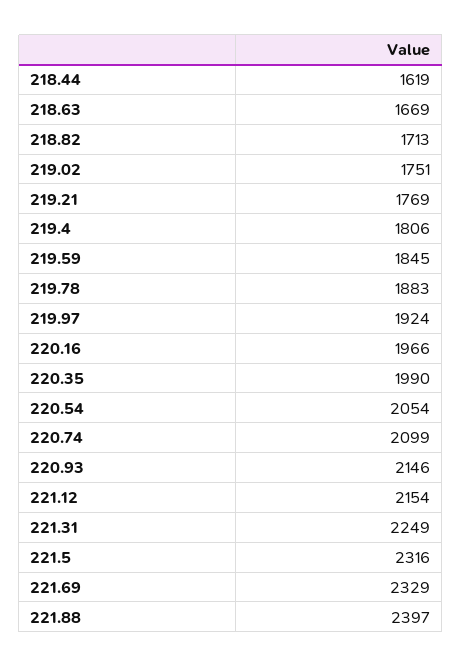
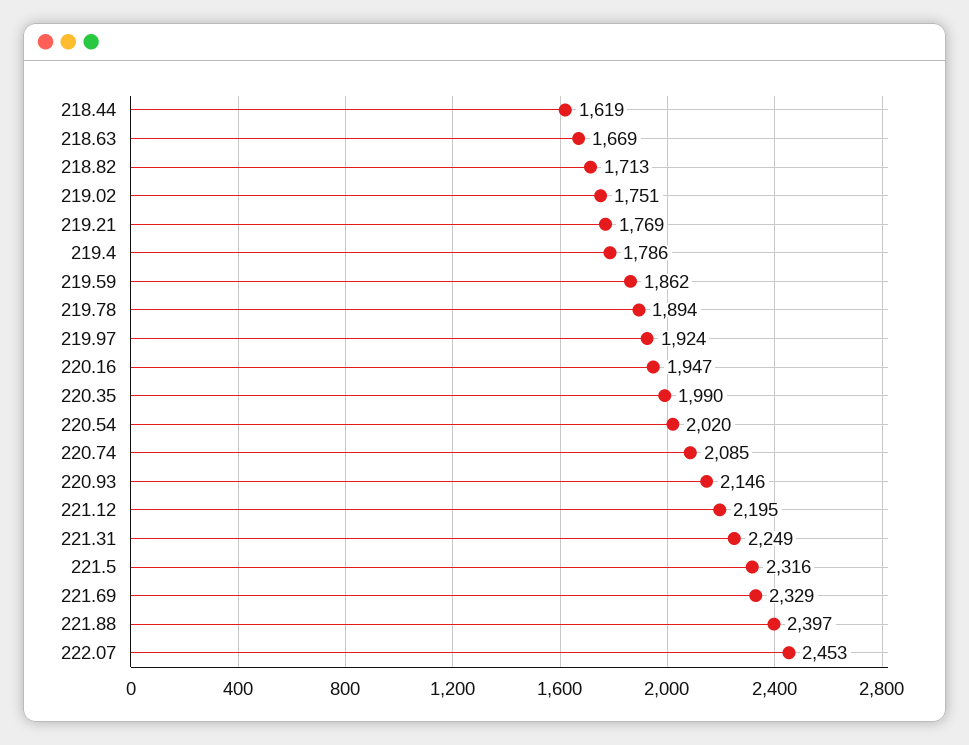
219.4: 1806 -> 1786
219.59: 1845 -> 1862
219.78: 1883 -> 1894
220.16: 1966 -> 1947
220.54: 2054 -> 2020
220.74: 2099 -> 2085
221.12: 2154 -> 2195
222.07: none -> 2453

